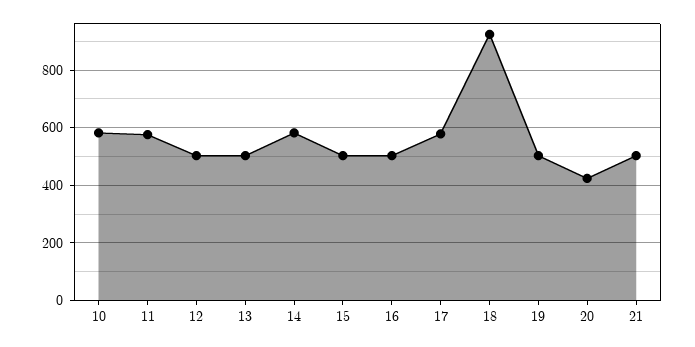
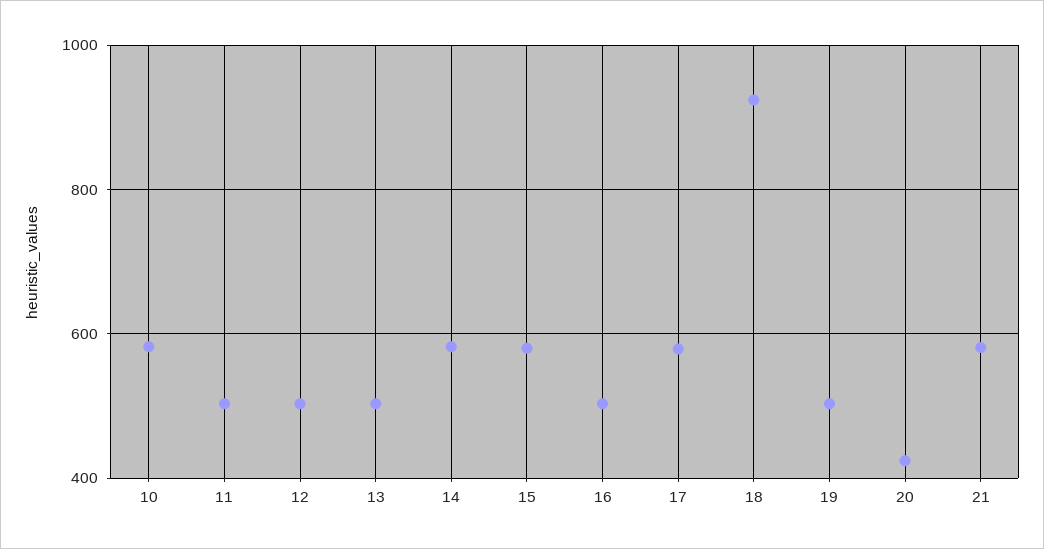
11: 575 -> 500
15: 500 -> 580
21: 500 -> 580

